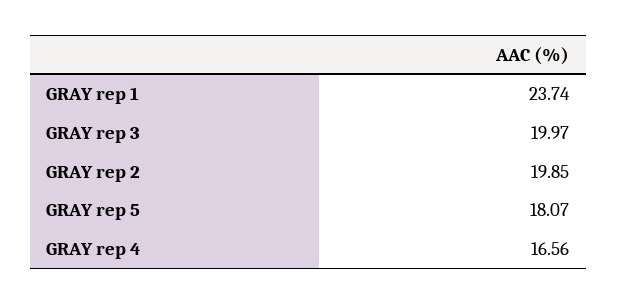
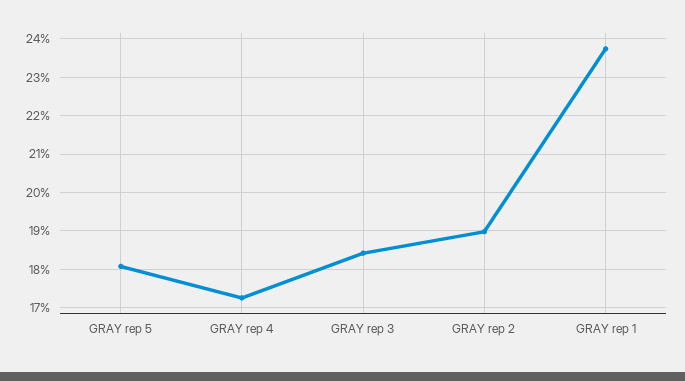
GRAY rep 3: 19.97 -> 18.4
GRAY rep 2: 19.85 -> 19
GRAY rep 4: 16.56 -> 17.2

